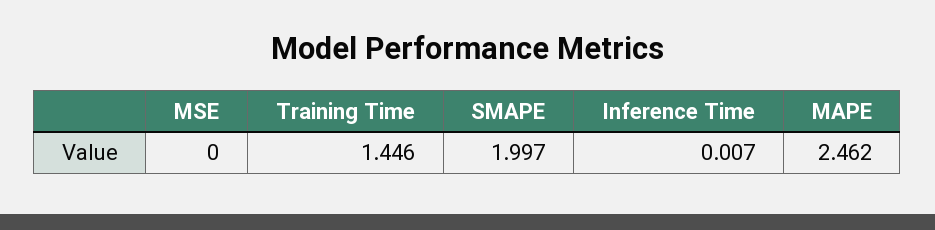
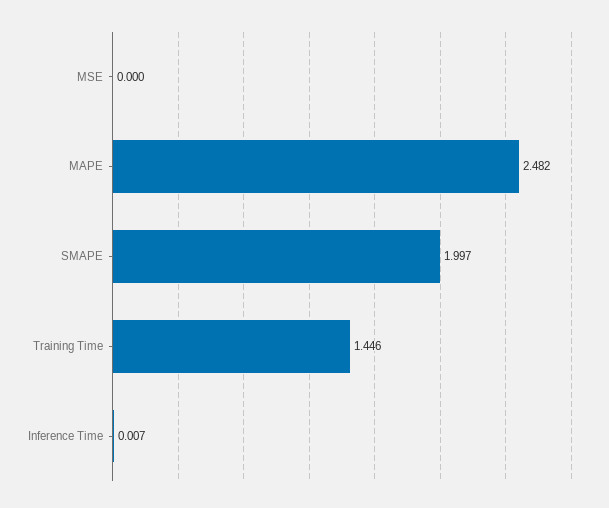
MAPE: 2.462 -> 2.482

